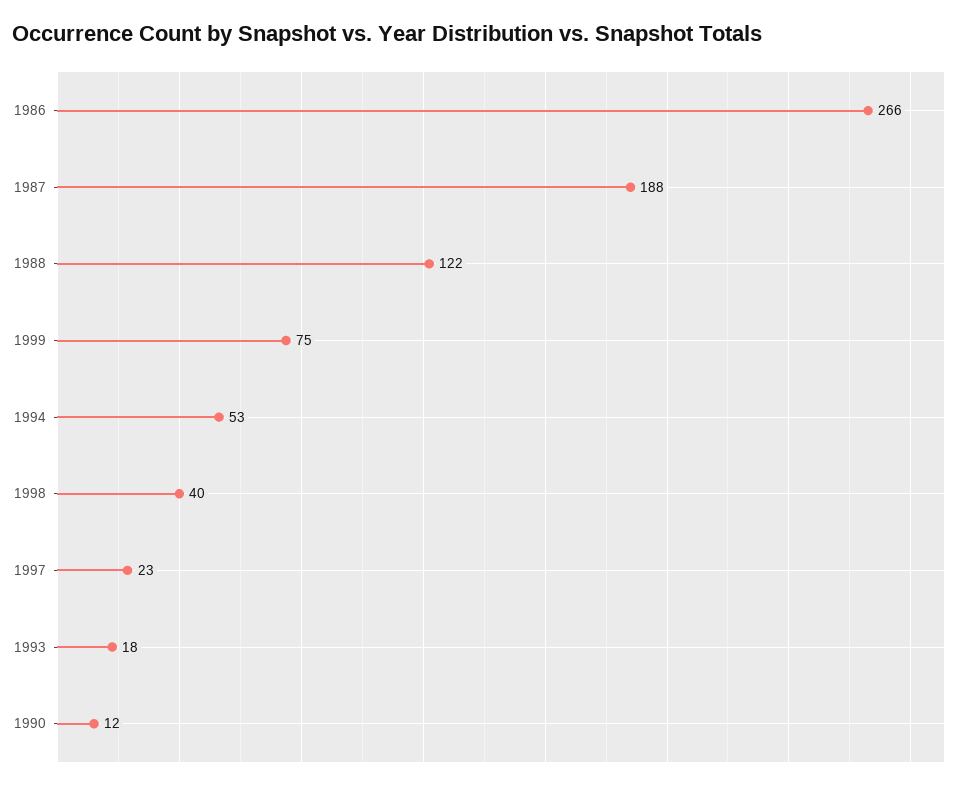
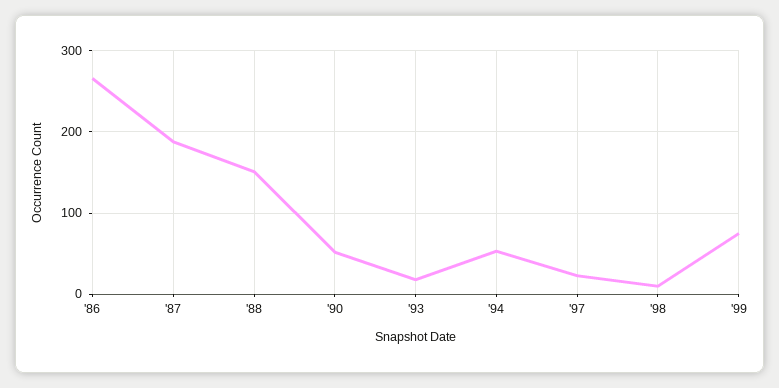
1988: 122 -> 150
1998: 40 -> 10
1990: 12 -> 50

